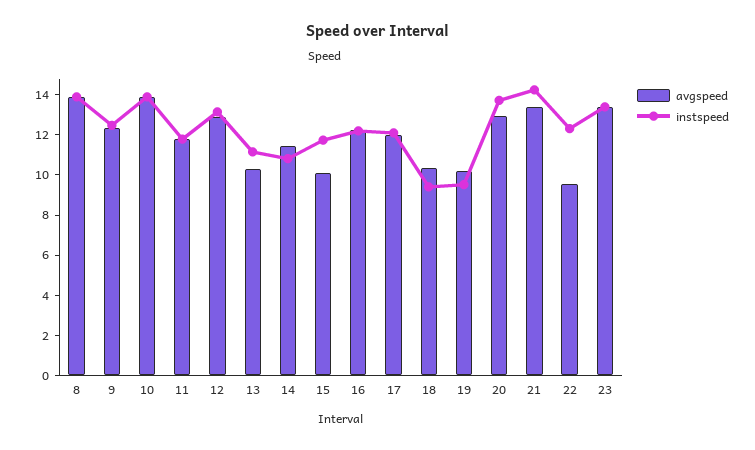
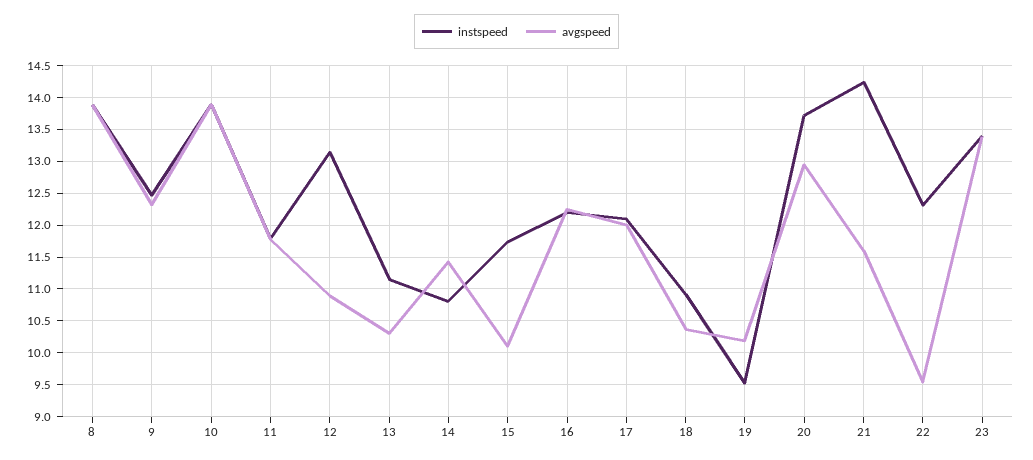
avgspeed, 12: 13 -> 10.9
instspeed, 18: 9.5 -> 10.9
avgspeed, 21: 13.5 -> 11.6

